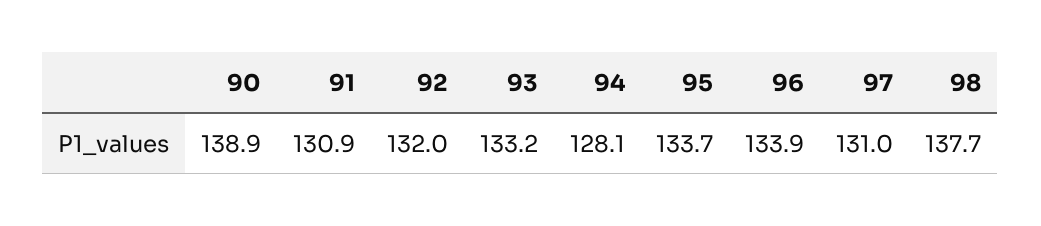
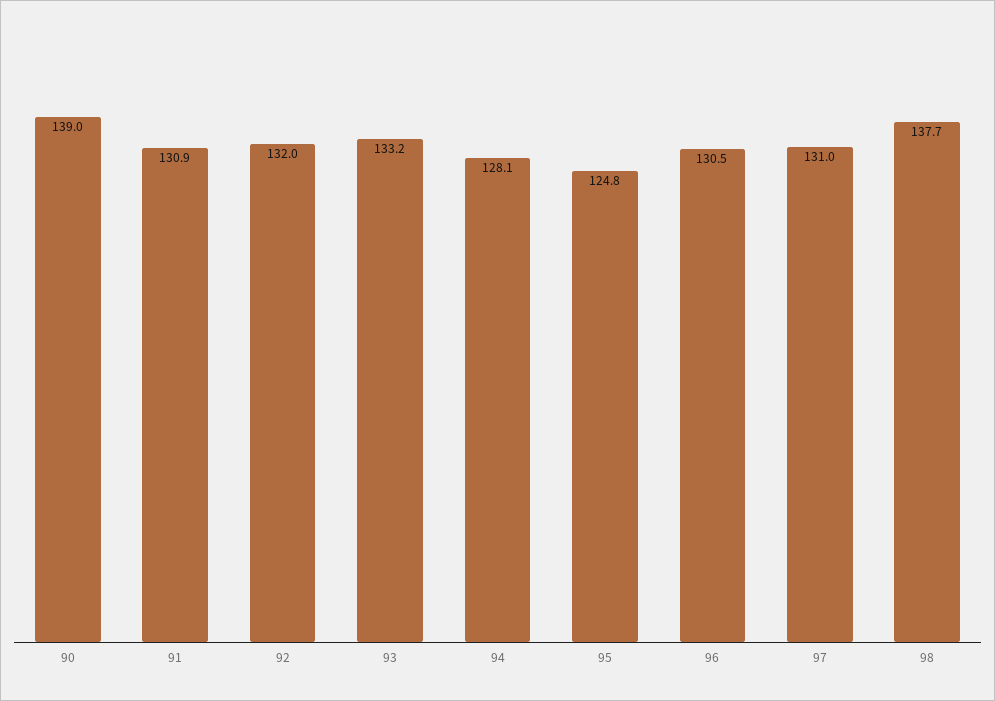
90: 138.9 -> 139
95: 133.7 -> 124.8
96: 133.9 -> 130.5

